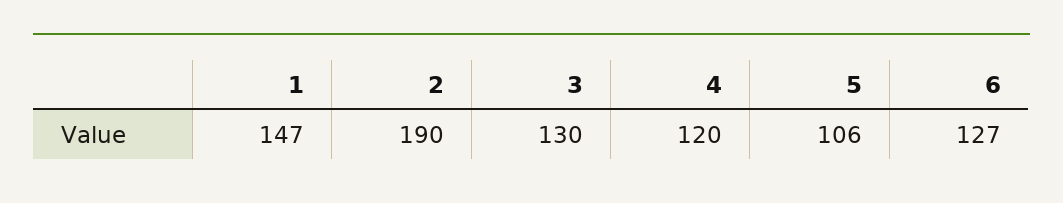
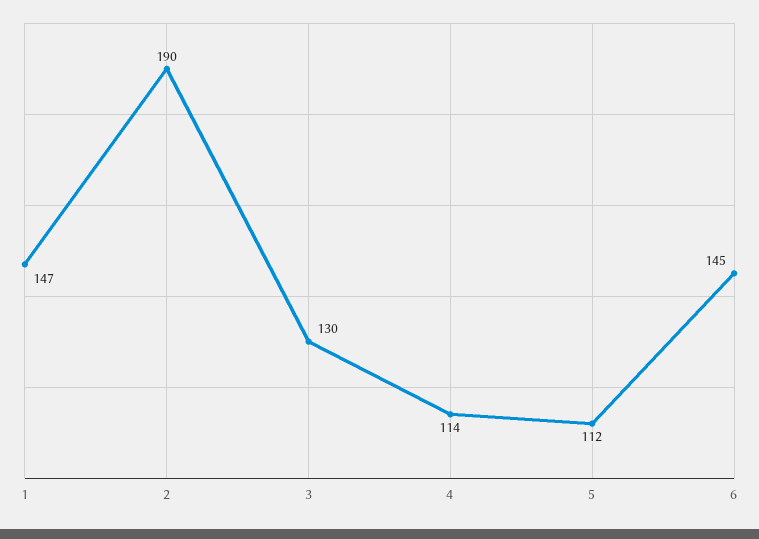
4: 120 -> 114
5: 106 -> 112
6: 127 -> 145

